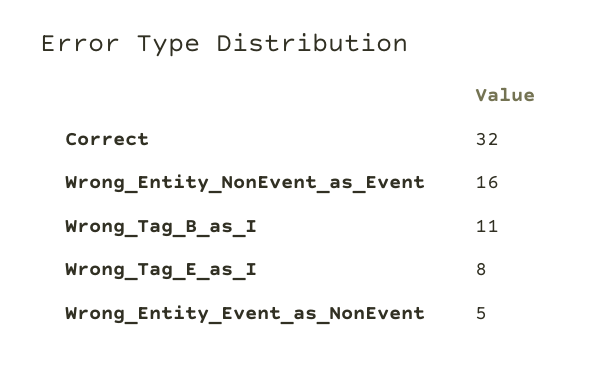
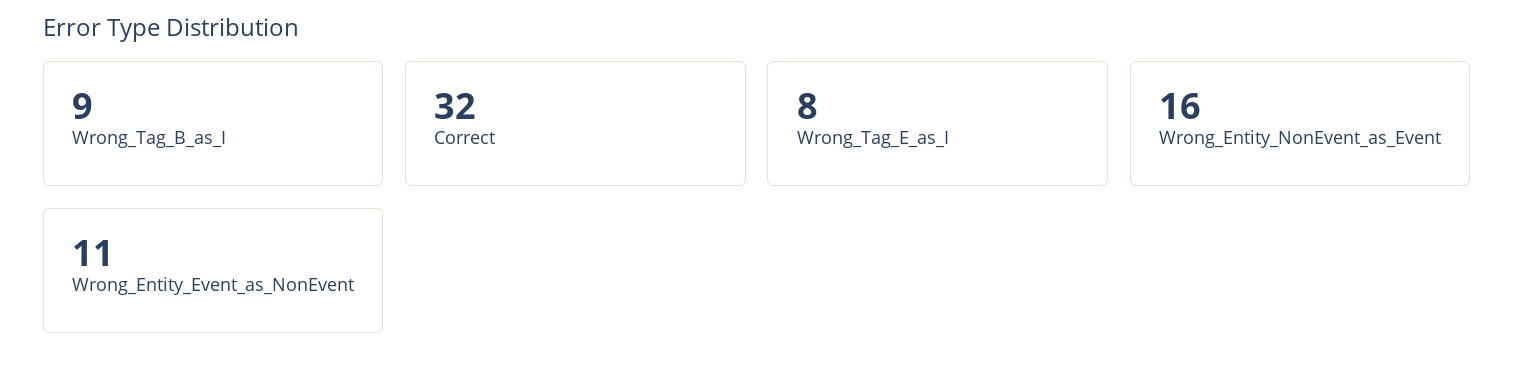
Wrong_Tag_B_as_I: 11 -> 9
Wrong_Entity_Event_as_NonEvent: 5 -> 11

